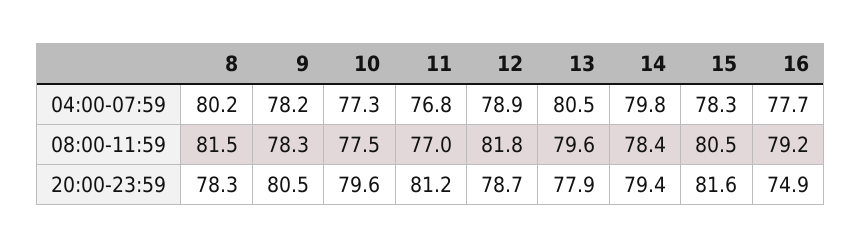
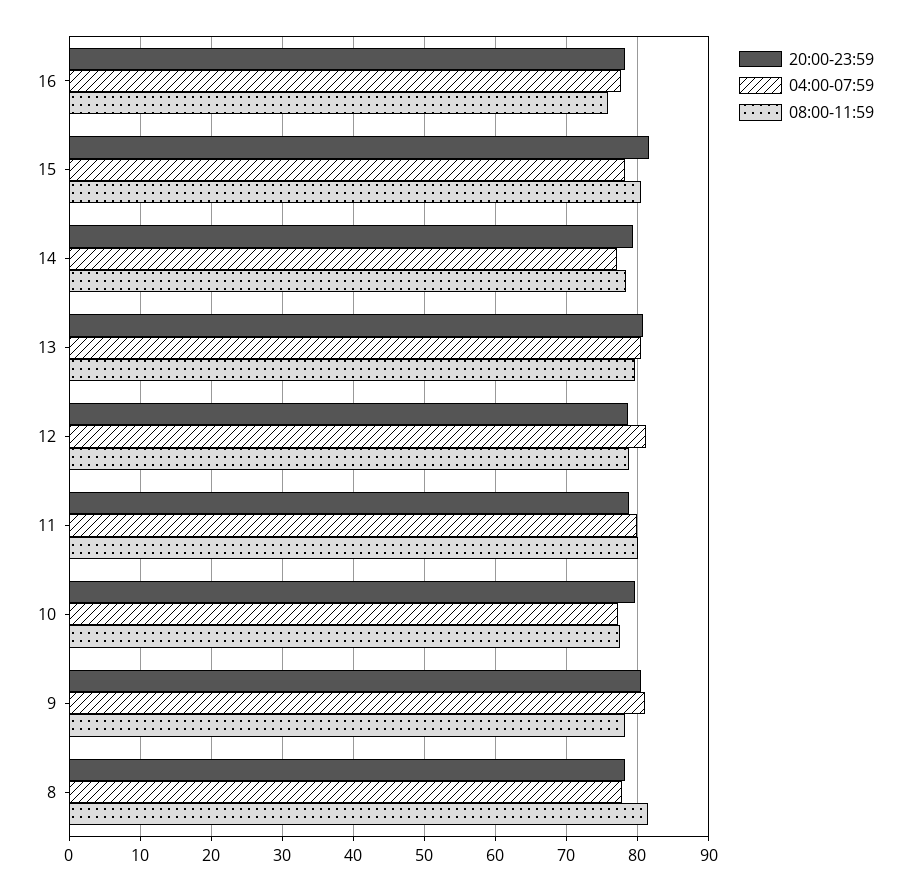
04:00-07:59, 8: 80.2 -> 78
04:00-07:59, 9: 78.2 -> 81
04:00-07:59, 11: 76.8 -> 80
04:00-07:59, 12: 78.9 -> 81
04:00-07:59, 14: 79.8 -> 77
08:00-11:59, 11: 77 -> 80
08:00-11:59, 12: 81.8 -> 79
08:00-11:59, 16: 79.2 -> 76
20:00-23:59, 11: 81.2 -> 79
20:00-23:59, 13: 77.9 -> 81
20:00-23:59, 16: 74.9 -> 78

